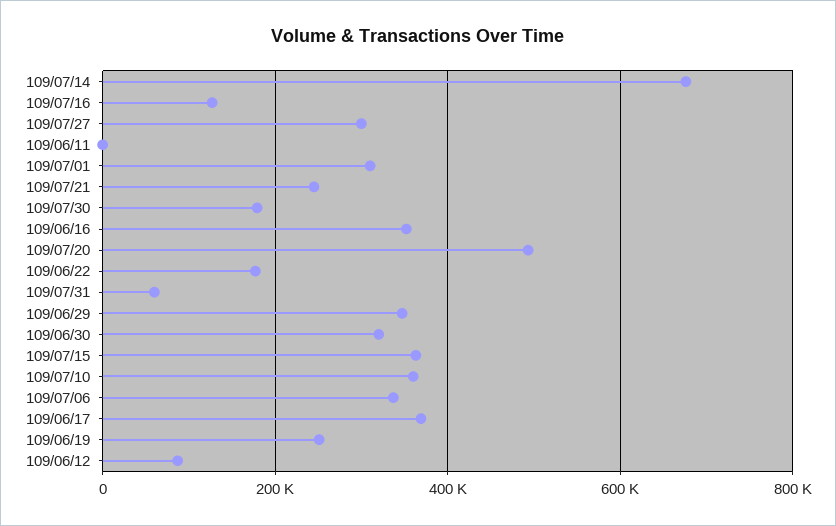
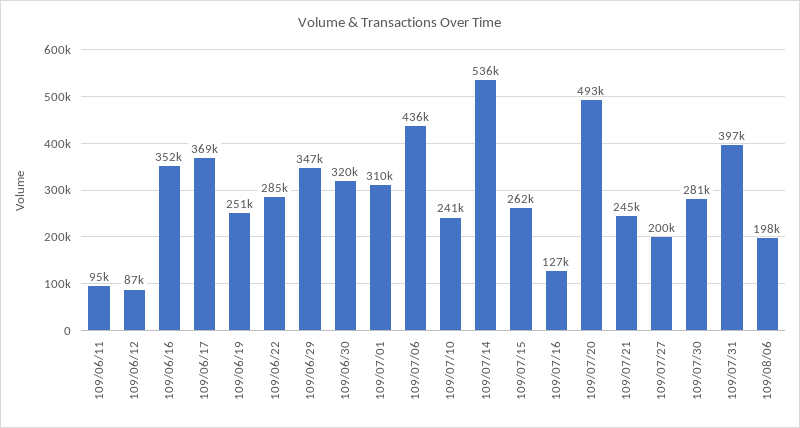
109/07/14: 680000 -> 536000
109/07/27: 300000 -> 200000
109/06/11: 0 -> 95000
109/07/30: 180000 -> 281000
109/06/22: 180000 -> 285000
109/07/31: 60000 -> 397000
109/07/15: 360000 -> 262000
109/07/10: 360000 -> 241000
109/07/06: 340000 -> 436000
109/08/06: none -> 198000

